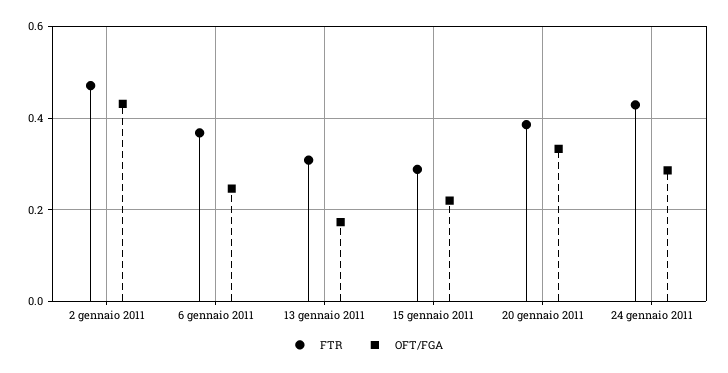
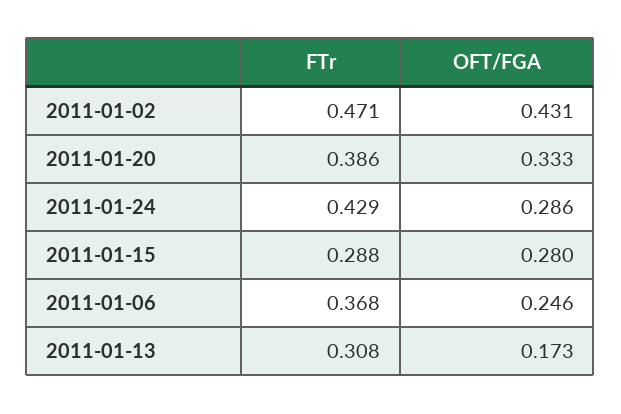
OFT/FGA, 15 gennaio 2011: 0.22 -> 0.28

